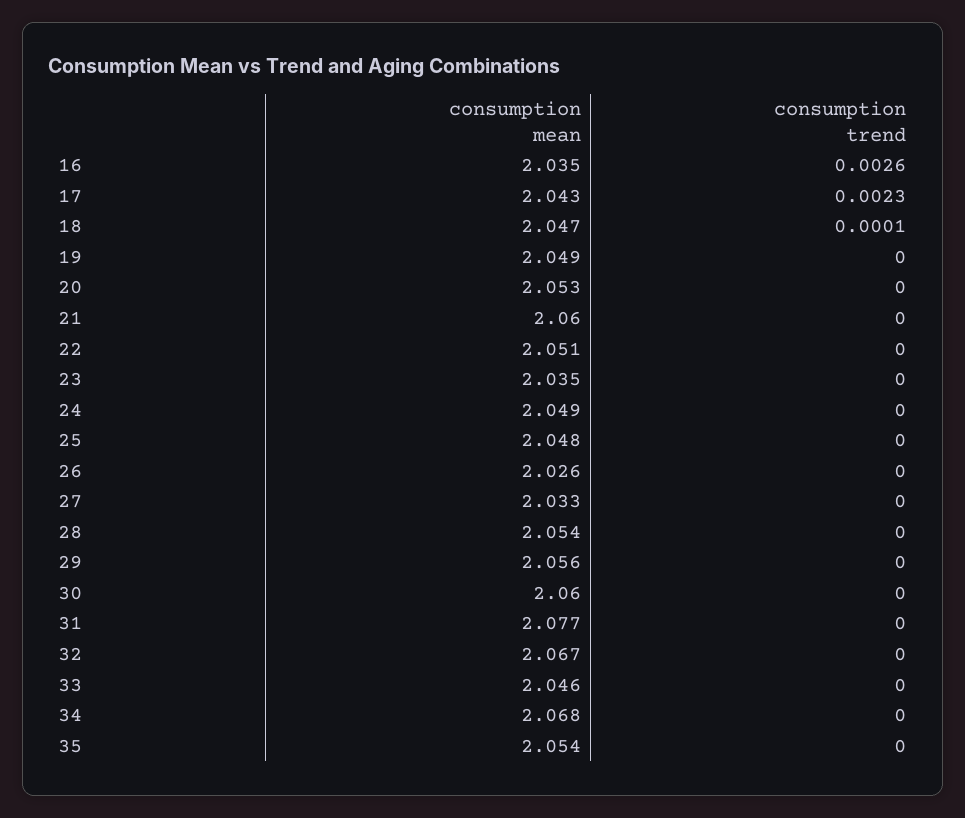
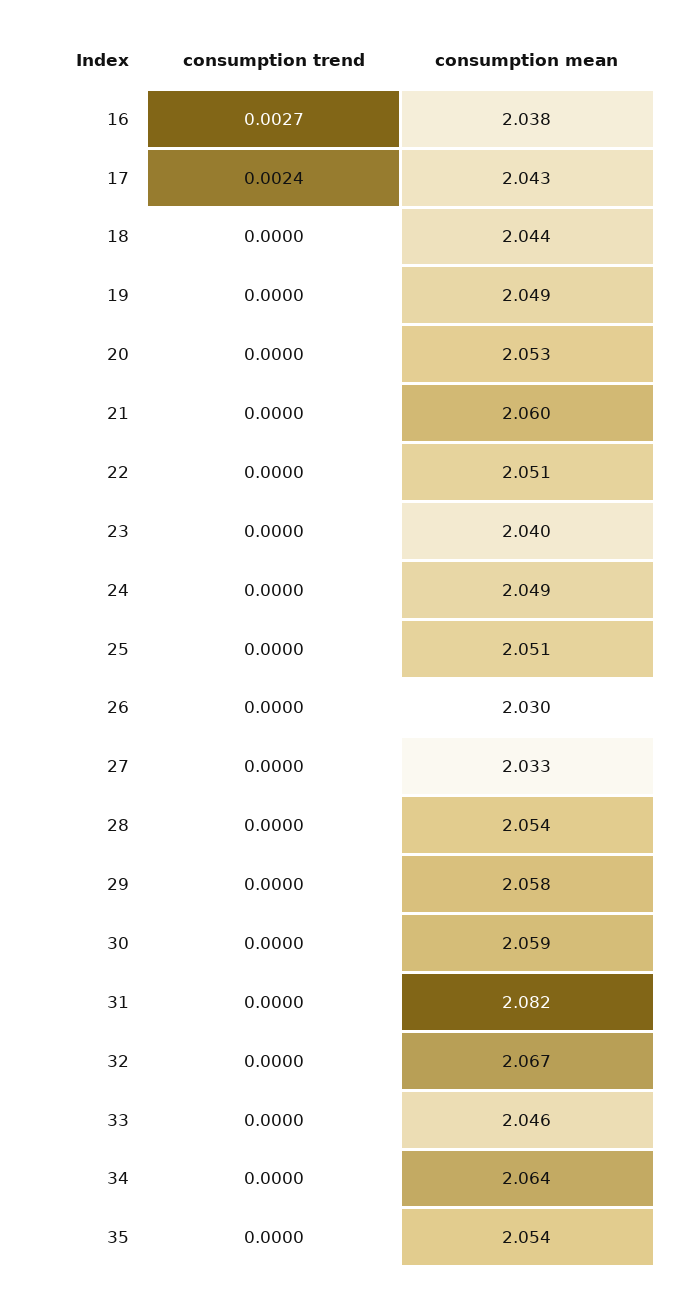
consumption mean, 16: 2.035 -> 2.038
consumption trend, 16: 0.0026 -> 0.0027
consumption trend, 17: 0.0023 -> 0.0024
consumption mean, 18: 2.047 -> 2.044
consumption trend, 18: 0.0001 -> 0
consumption mean, 23: 2.035 -> 2.04
consumption mean, 25: 2.048 -> 2.051
consumption mean, 26: 2.026 -> 2.03
consumption mean, 29: 2.056 -> 2.058
consumption mean, 30: 2.06 -> 2.059
consumption mean, 31: 2.077 -> 2.082
consumption mean, 34: 2.068 -> 2.064

